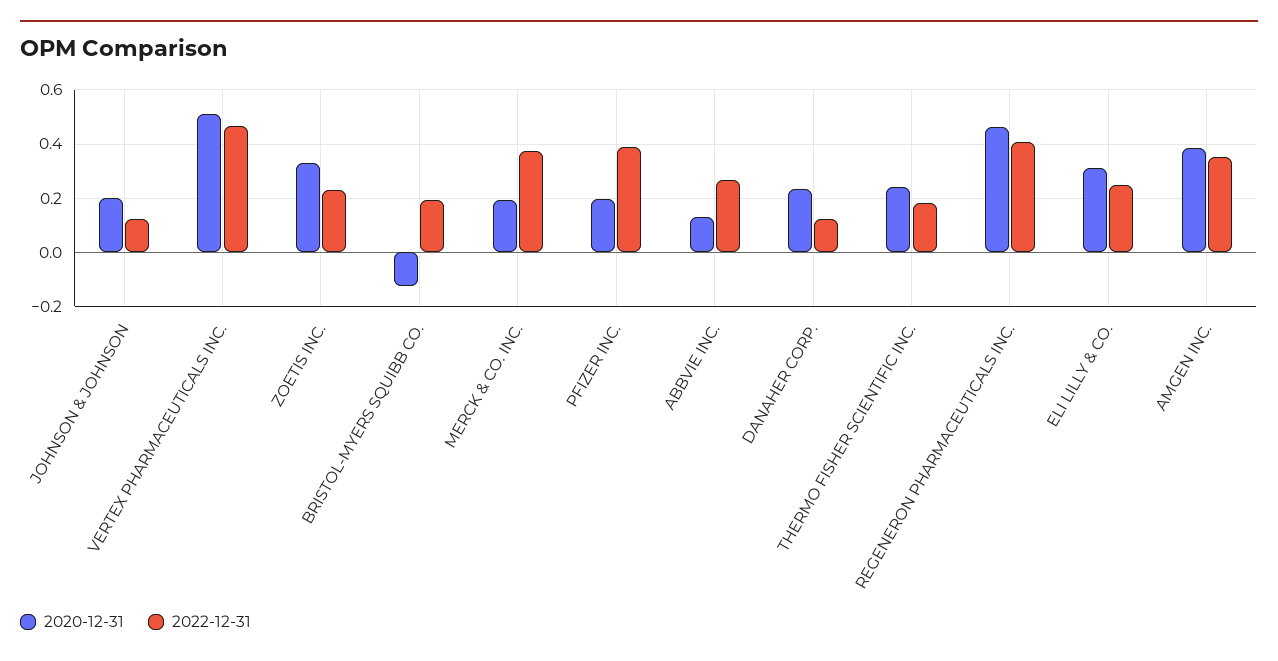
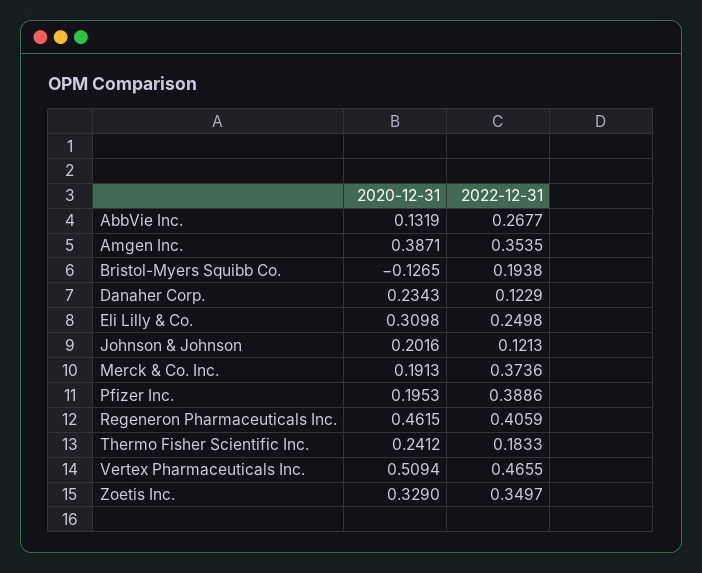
2022-12-31, ZOETIS INC.: 0.225 -> 0.3497

